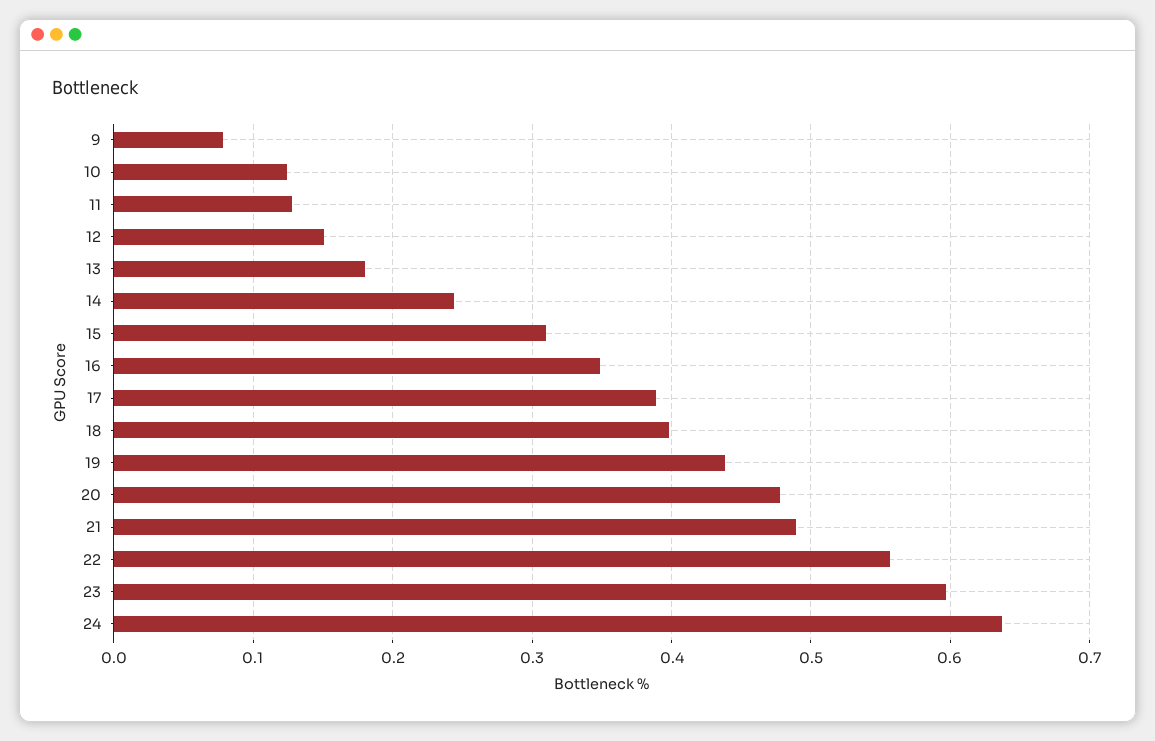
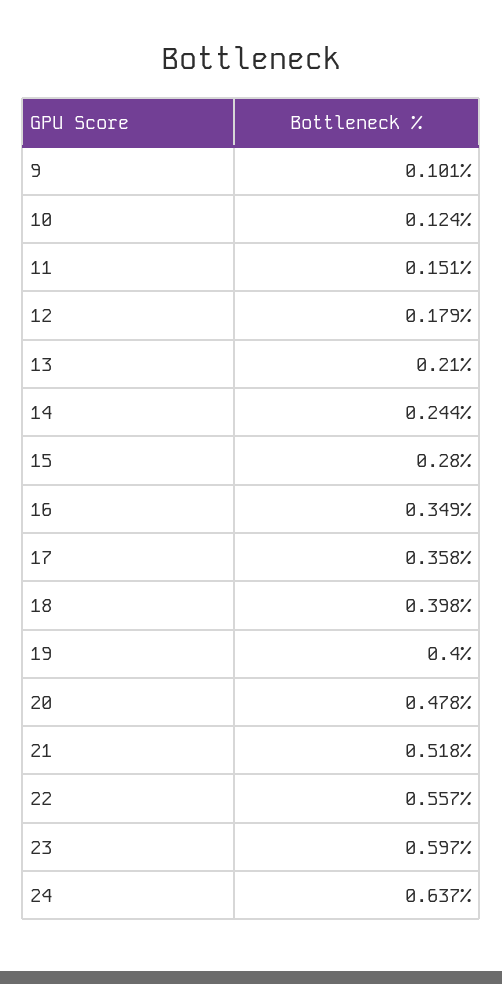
9: 0.08 -> 0.101
11: 0.13 -> 0.151
12: 0.15 -> 0.179
13: 0.18 -> 0.21
15: 0.31 -> 0.28
17: 0.39 -> 0.358
19: 0.44 -> 0.4
21: 0.49 -> 0.518

